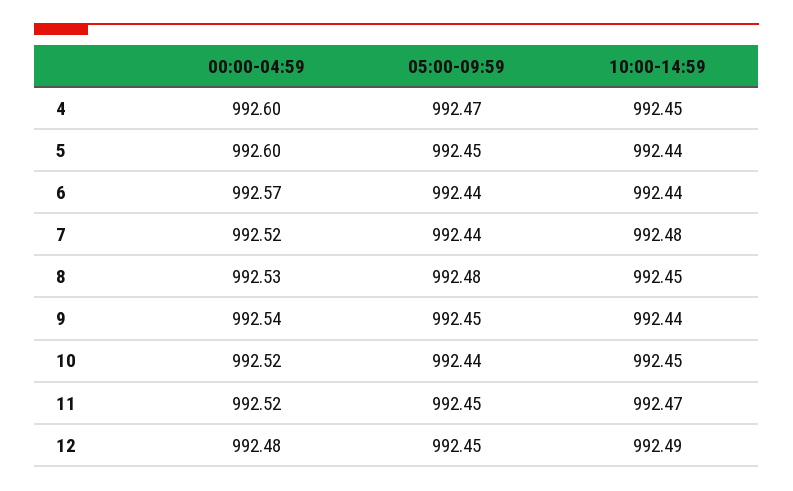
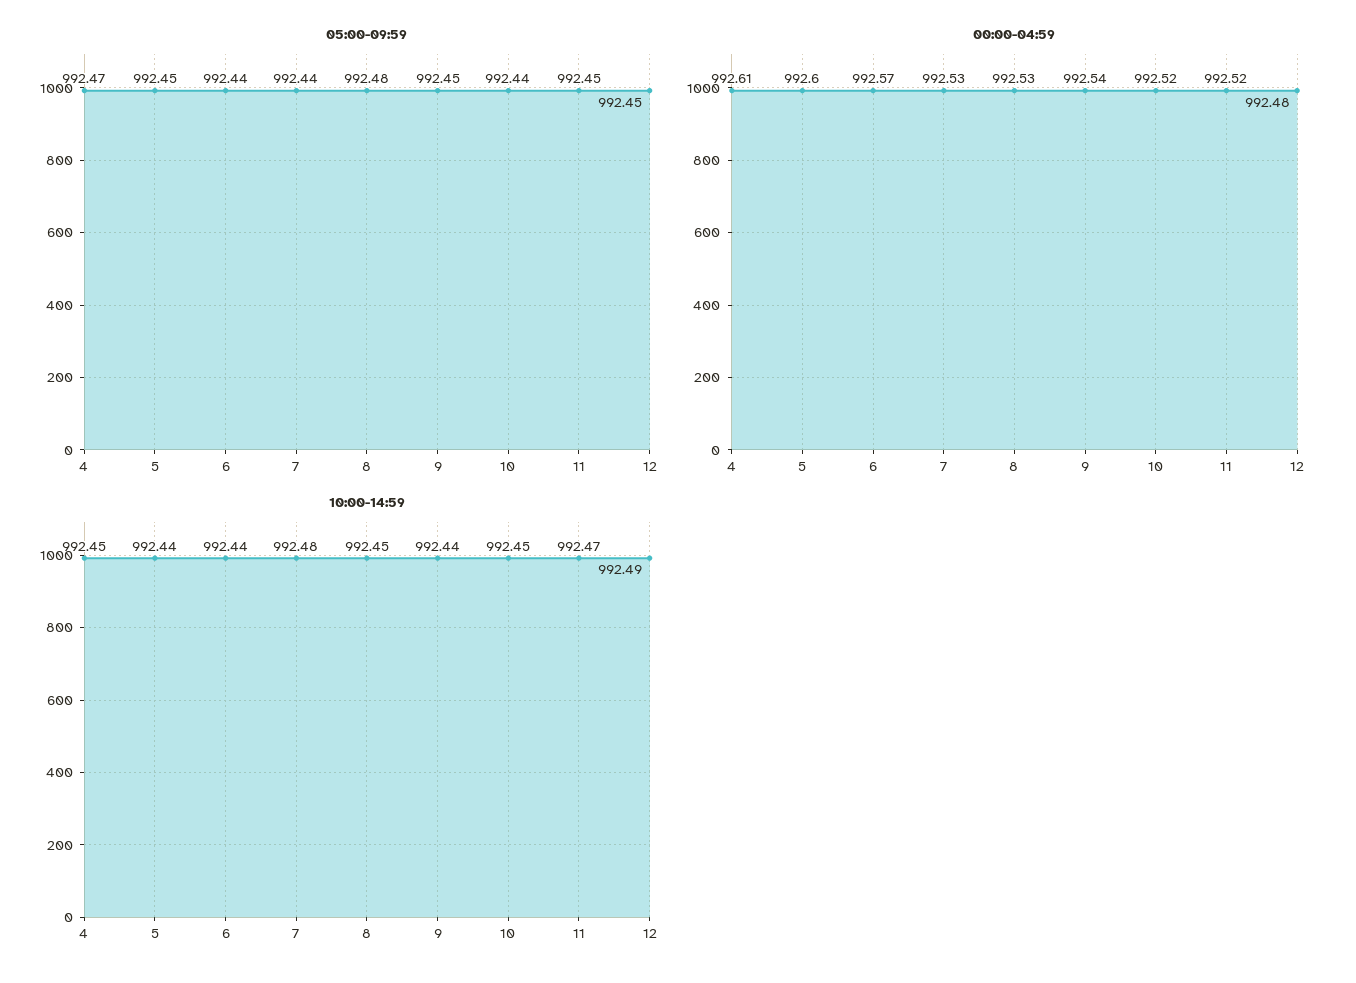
00:00-04:59, 4: 992.6 -> 992.61
00:00-04:59, 7: 992.52 -> 992.53

